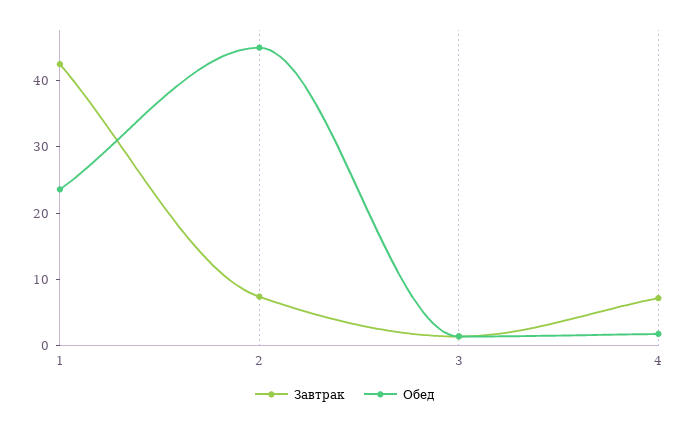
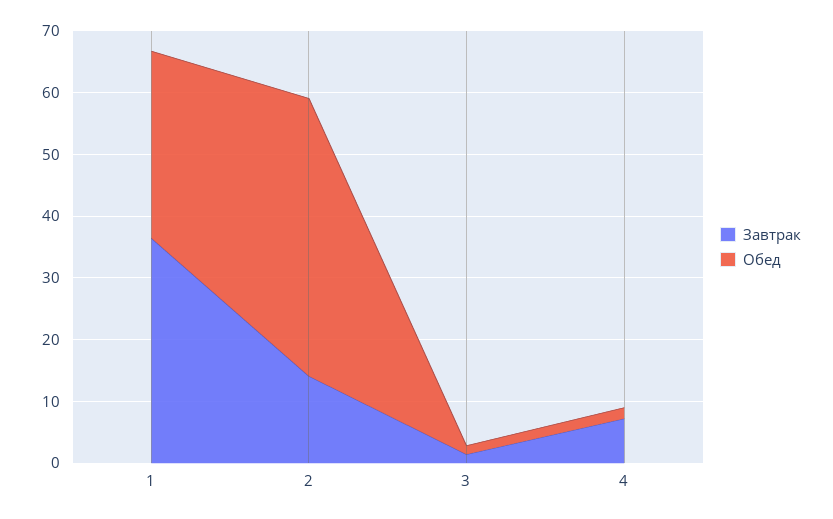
Завтрак, 1: 42 -> 36
Обед, 1: 24 -> 30
Завтрак, 2: 8 -> 14

